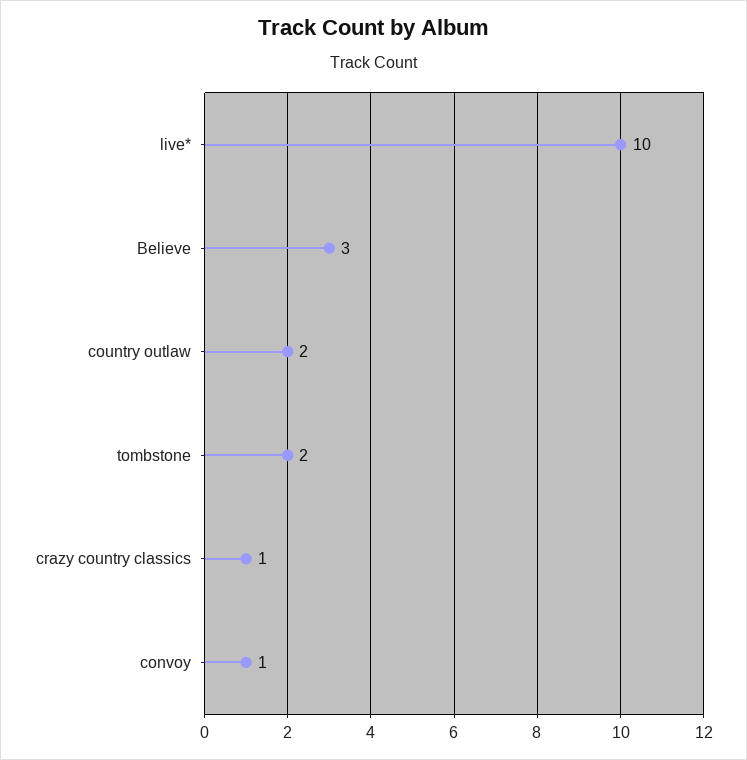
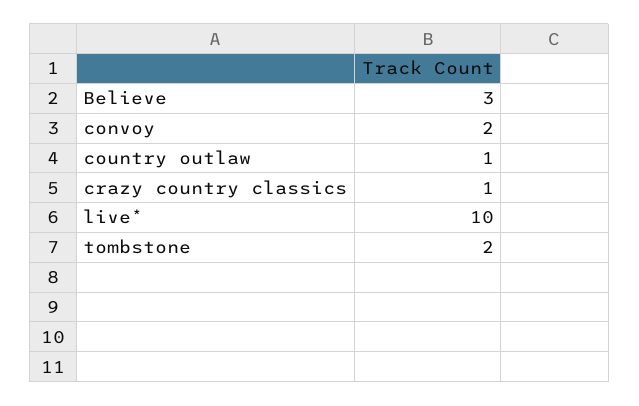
country outlaw: 2 -> 1
convoy: 1 -> 2

